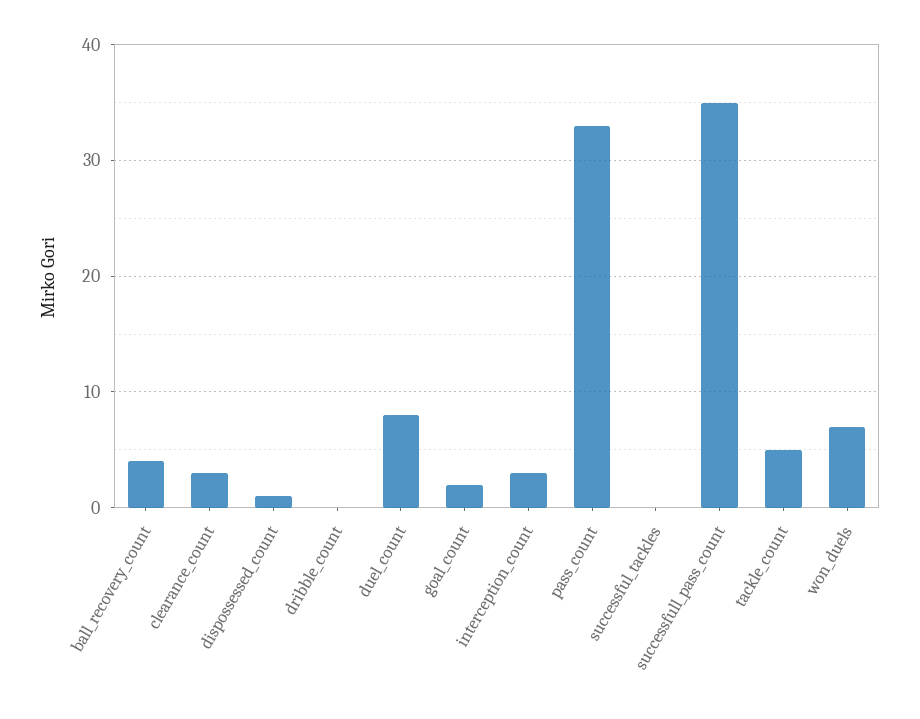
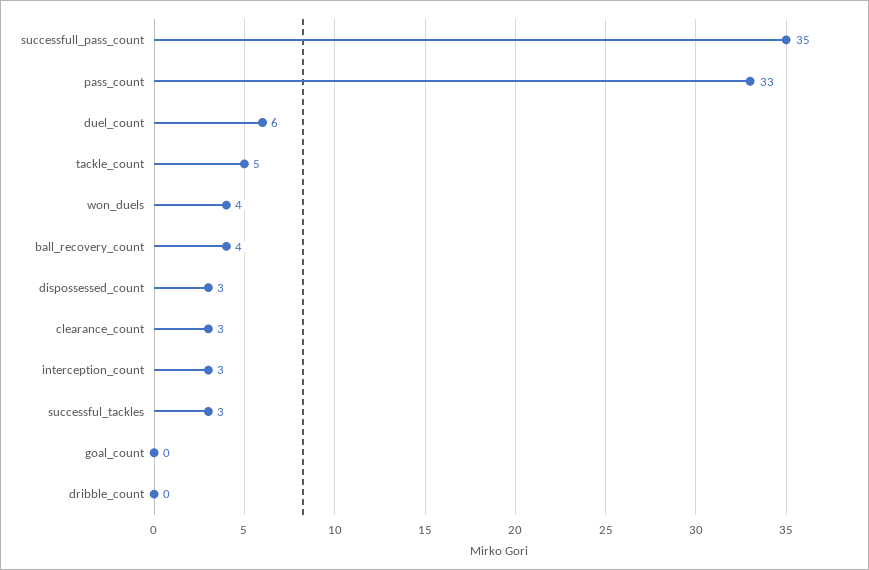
dispossessed_count: 1 -> 3
duel_count: 8 -> 6
goal_count: 2 -> 0
successful_tackles: 0 -> 3
won_duels: 7 -> 4

